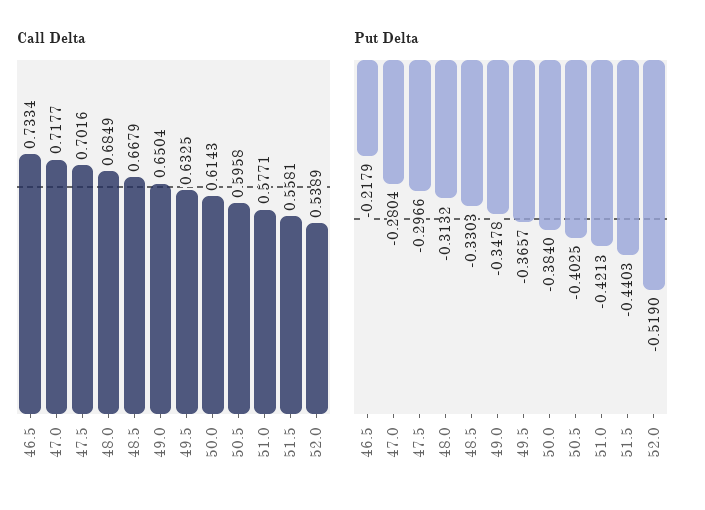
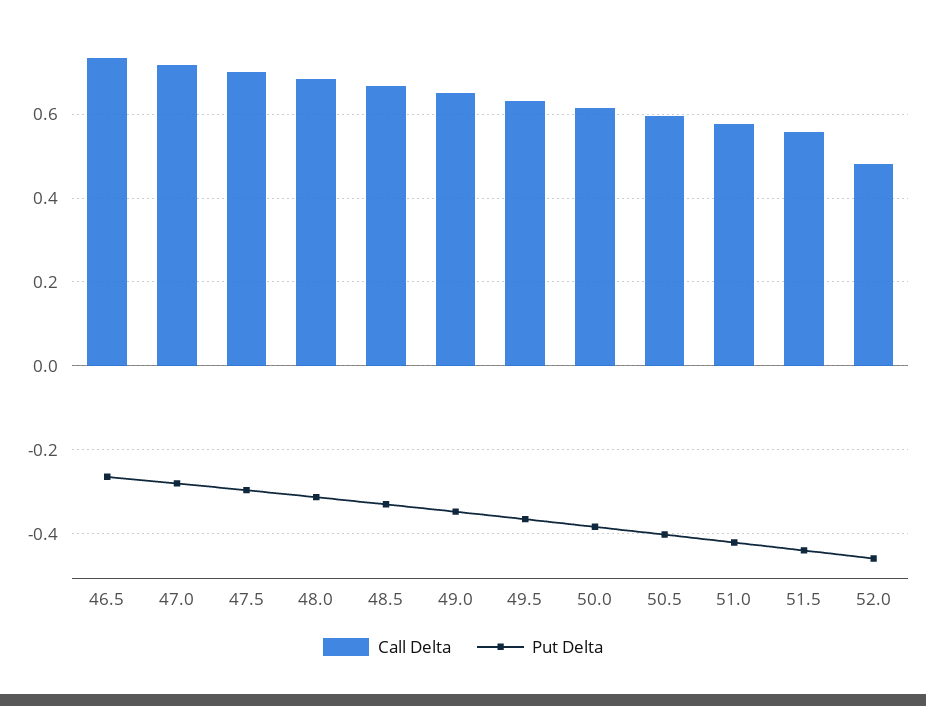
Call Delta, 52.0: 0.5389 -> 0.48
Put Delta, 46.5: -0.2179 -> -0.26
Put Delta, 52.0: -0.519 -> -0.46

